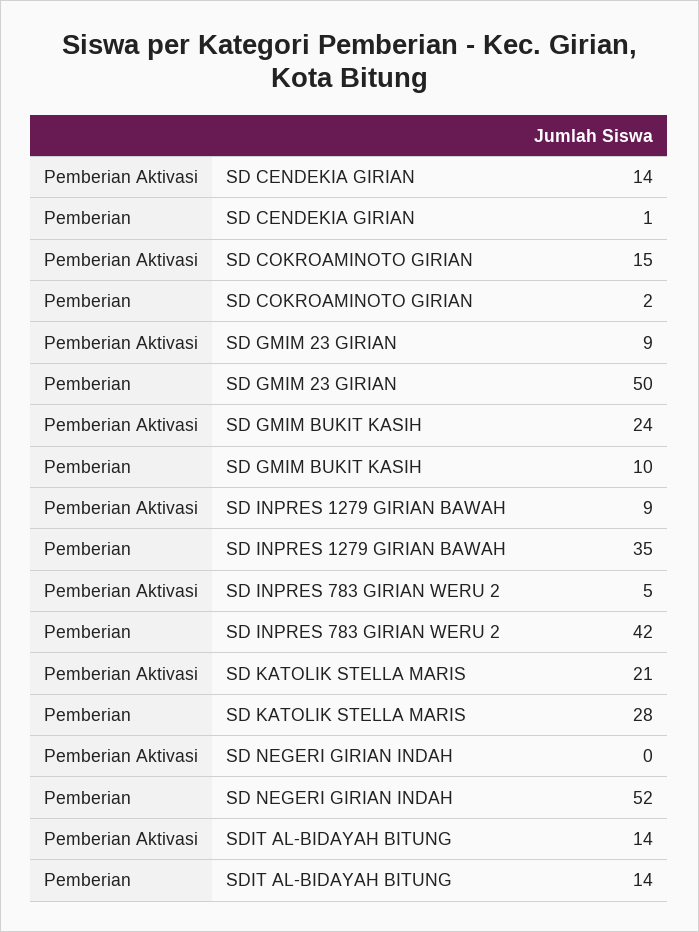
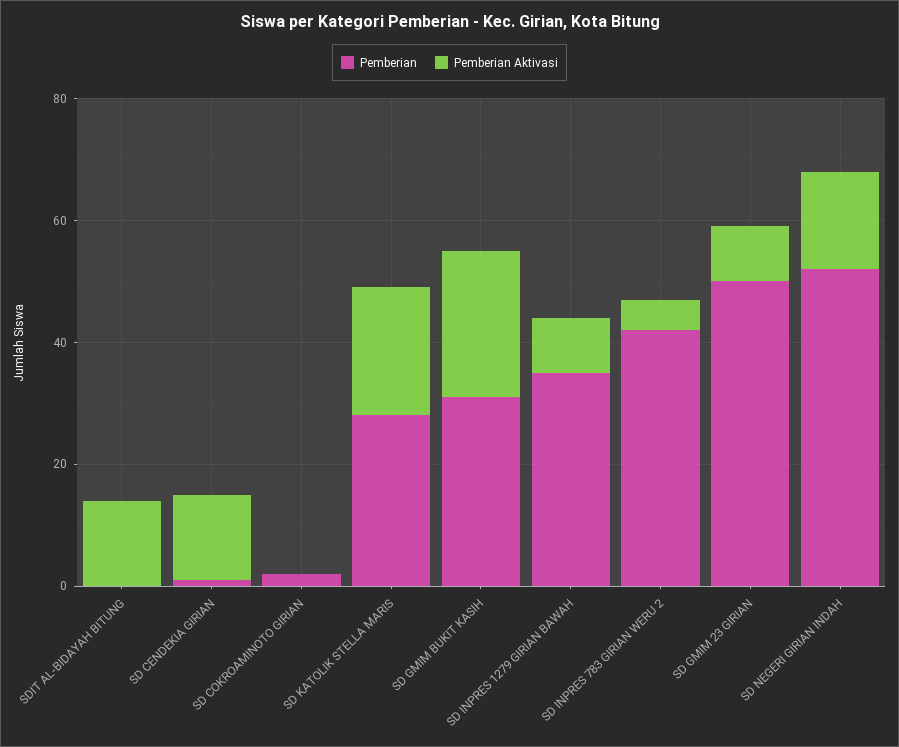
Pemberian Aktivasi, SD COKROAMINOTO GIRIAN: 15 -> 0
Pemberian, SD GMIM BUKIT KASIH: 10 -> 30
Pemberian Aktivasi, SD NEGERI GIRIAN INDAH: 0 -> 15
Pemberian, SDIT AL-BIDAYAH BITUNG: 14 -> 0

